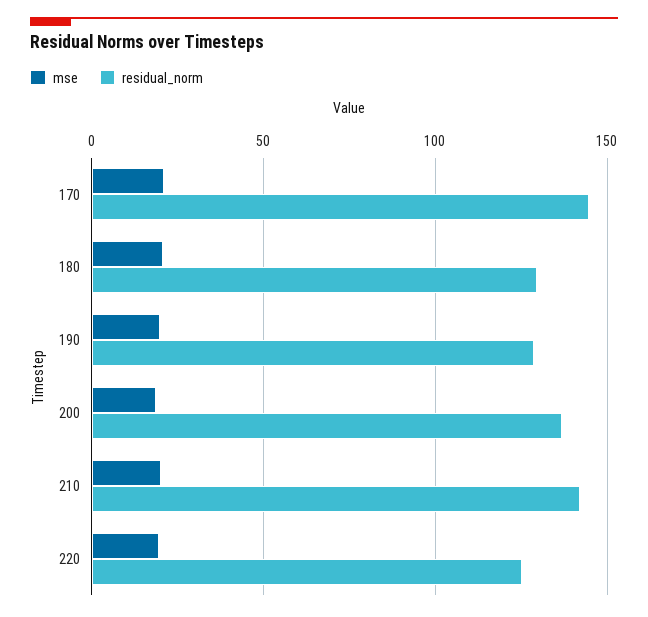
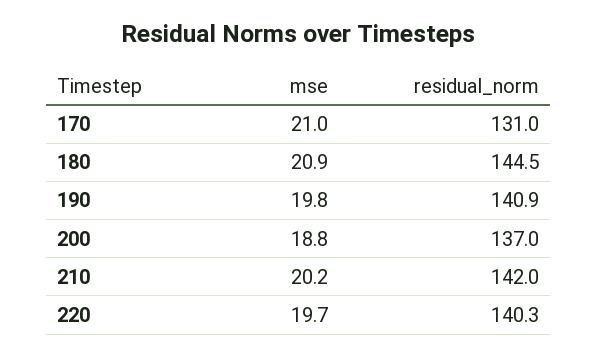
residual_norm, 170: 145 -> 131
residual_norm, 180: 130 -> 144.5
residual_norm, 190: 130 -> 140.9
residual_norm, 220: 125 -> 140.3

